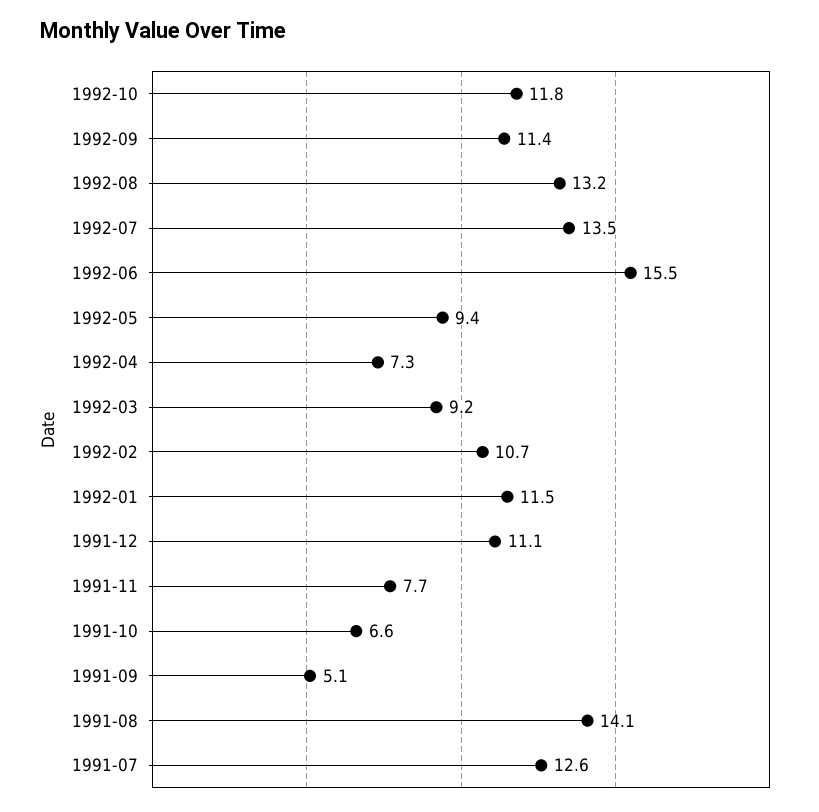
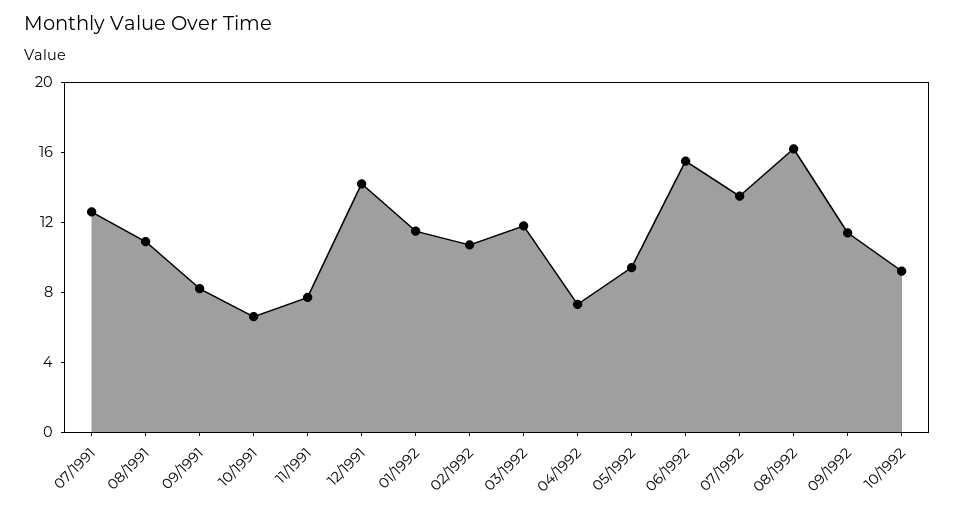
1992-10: 11.8 -> 9
1992-08: 13.2 -> 16
1992-03: 9.2 -> 12
1991-12: 11.1 -> 14
1991-09: 5.1 -> 8
1991-08: 14.1 -> 11

